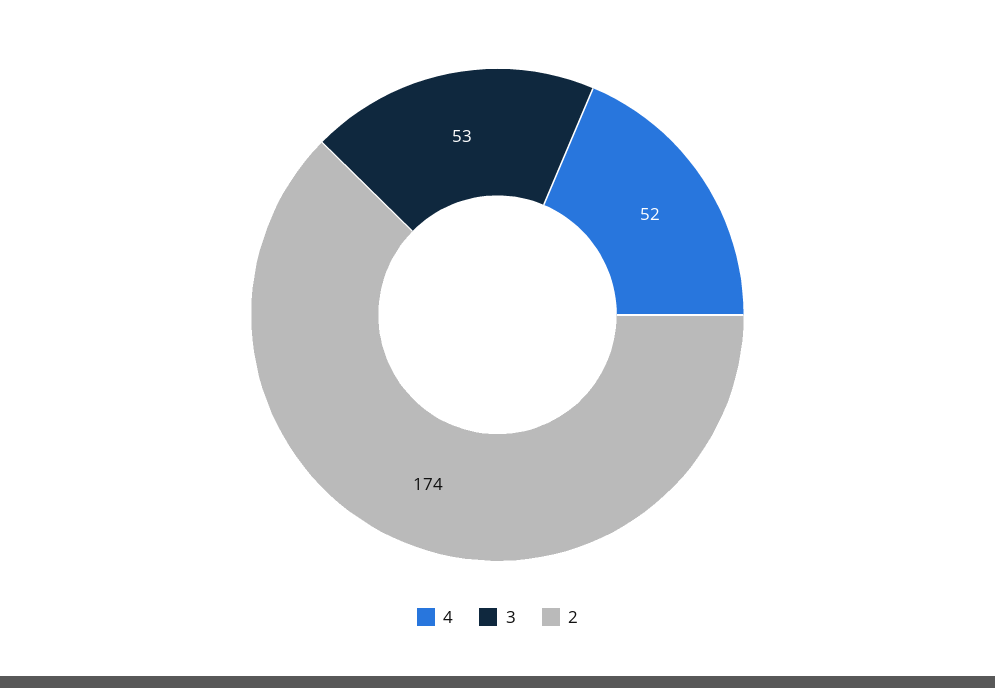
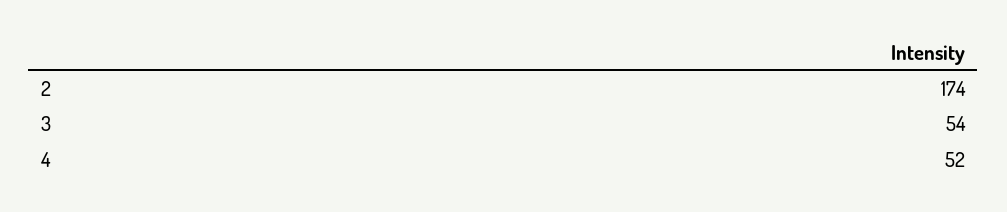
3: 53 -> 54

